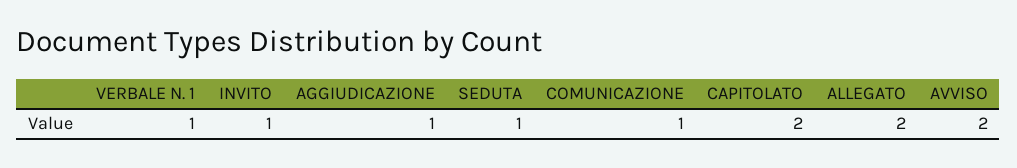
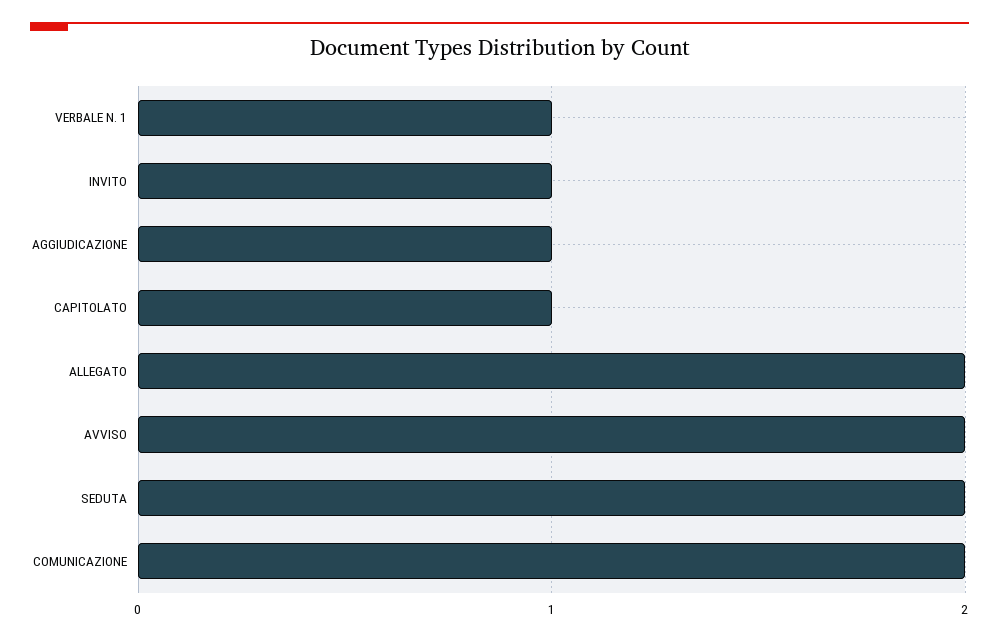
SEDUTA: 1 -> 2
COMUNICAZIONE: 1 -> 2
CAPITOLATO: 2 -> 1

